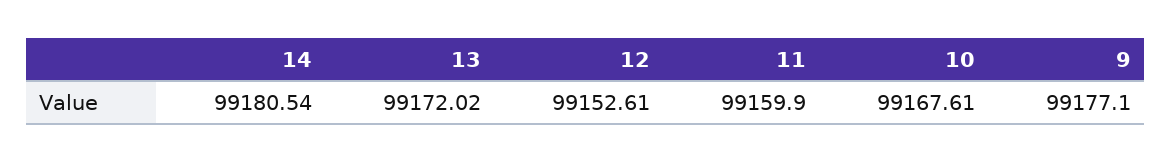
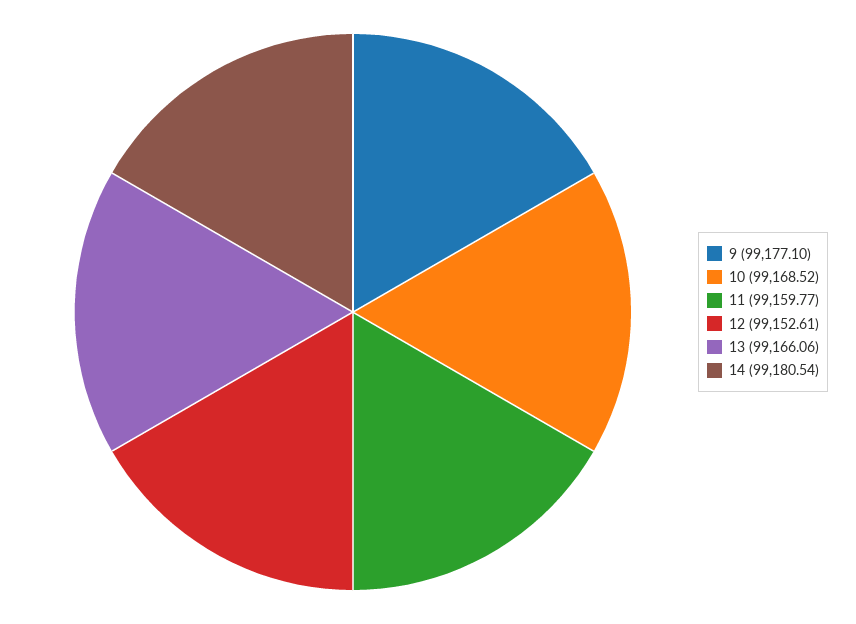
13: 99172.02 -> 99166.06
11: 99159.9 -> 99159.77
10: 99167.61 -> 99168.52

